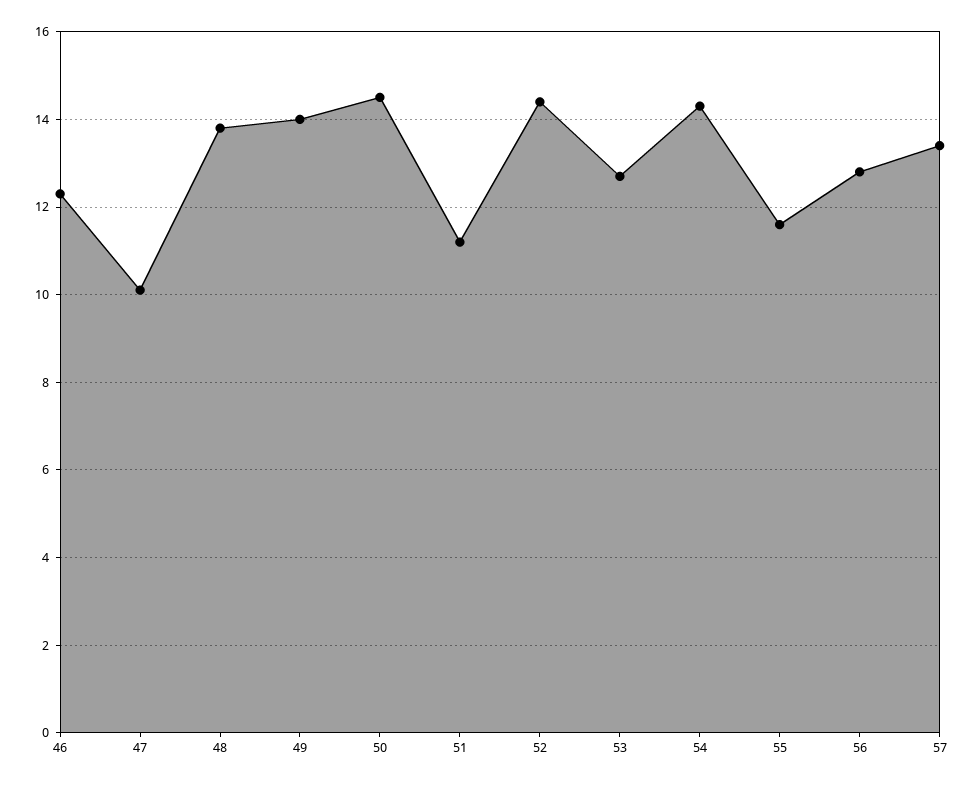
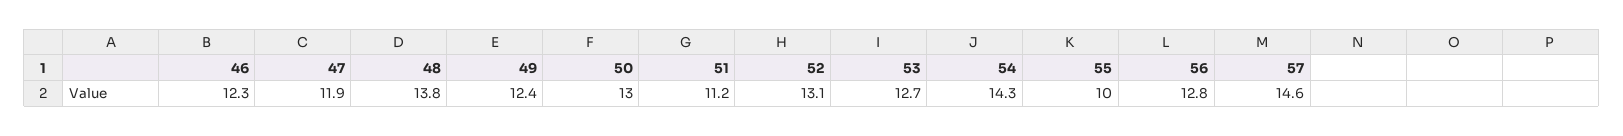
47: 10 -> 11.9
49: 14 -> 12.4
50: 14.5 -> 13
52: 14.5 -> 13.1
55: 11.5 -> 10
57: 13.5 -> 14.6

